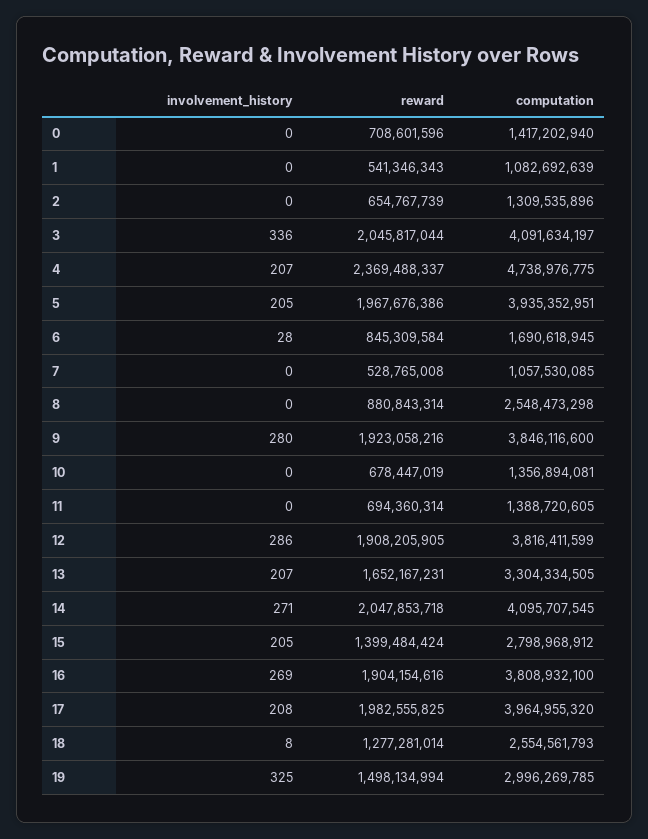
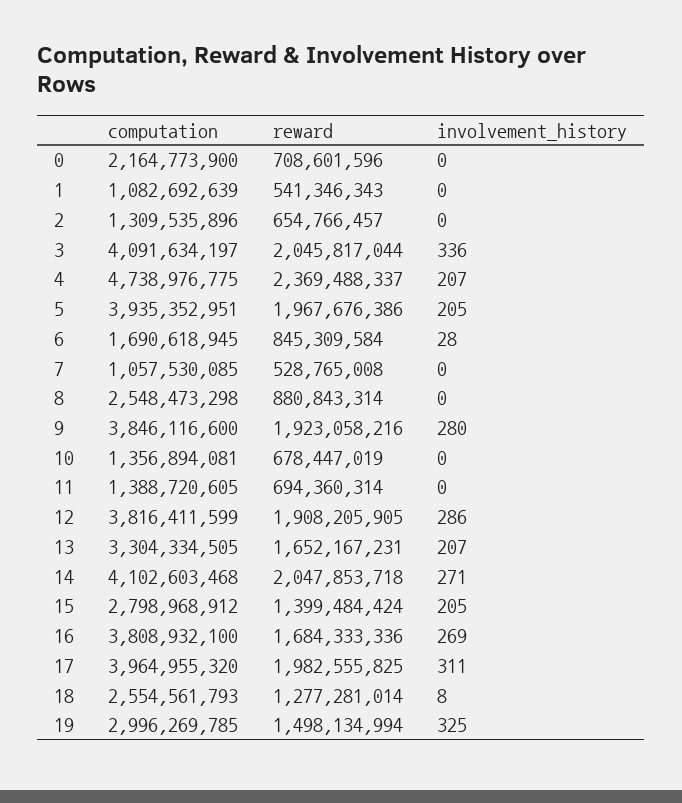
computation, 0: 1417202940 -> 2164773900
reward, 2: 654767739 -> 654766457
computation, 14: 4095707545 -> 4102603468
reward, 16: 1904154616 -> 1684333336
involvement_history, 17: 208 -> 311

